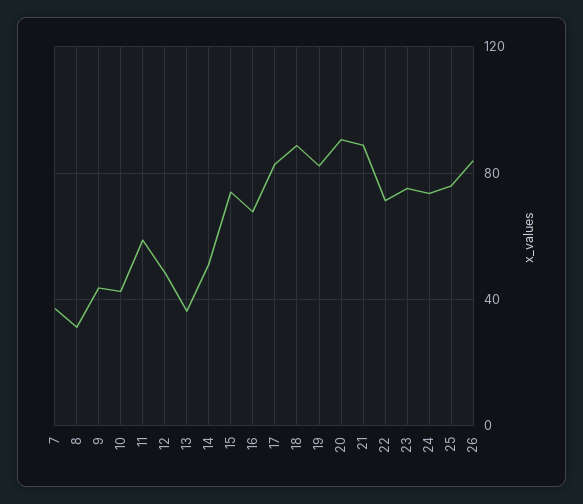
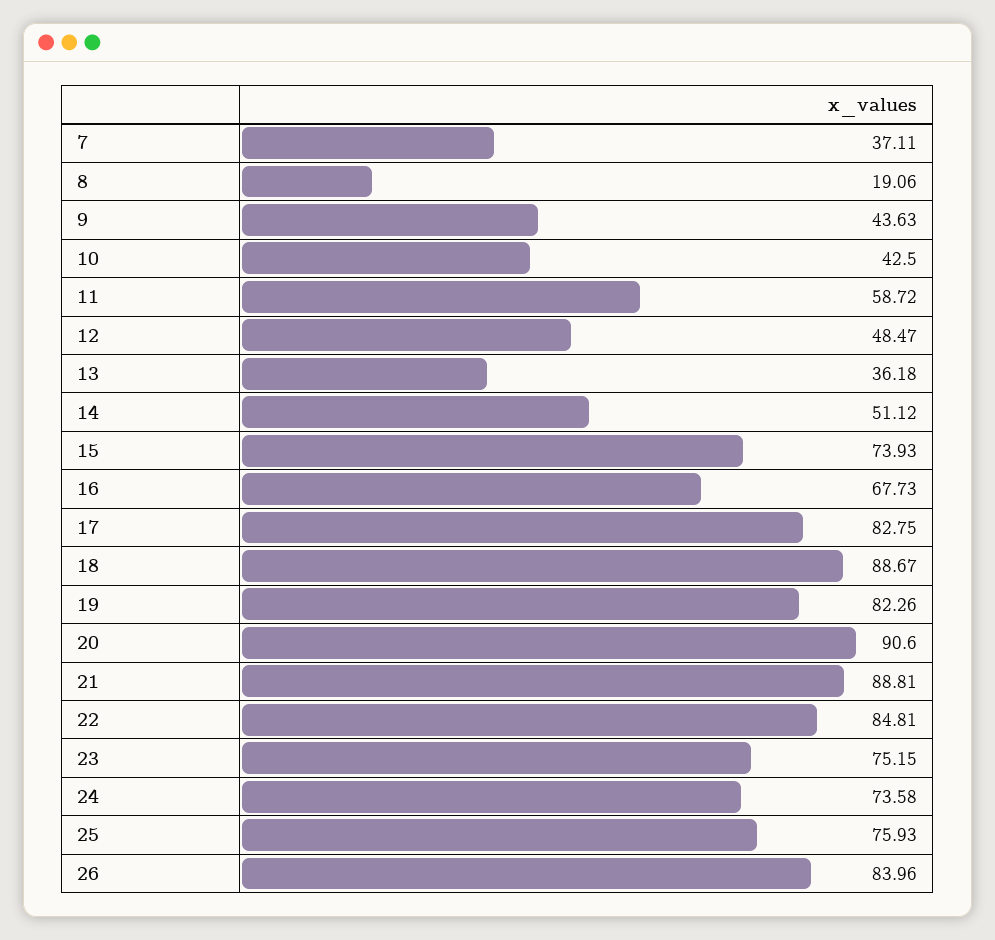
8: 30 -> 19.06
22: 70 -> 84.81

